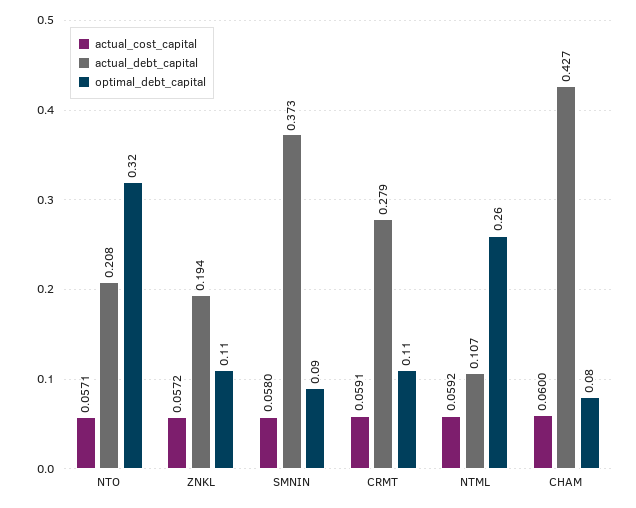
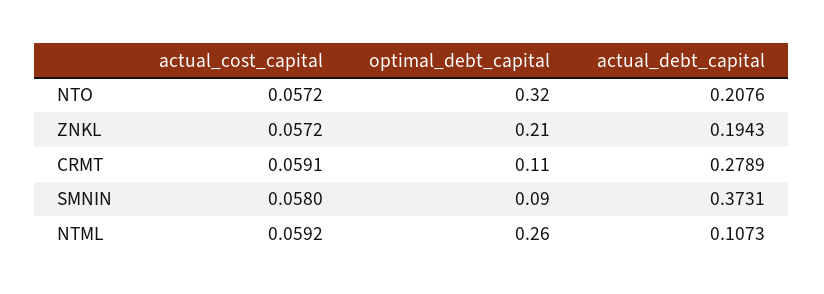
actual_cost_capital, NTO: 0.0571 -> 0.0572
optimal_debt_capital, ZNKL: 0.11 -> 0.21
actual_cost_capital, CHAM: 0.06 -> none
actual_debt_capital, CHAM: 0.427 -> none
optimal_debt_capital, CHAM: 0.08 -> none

